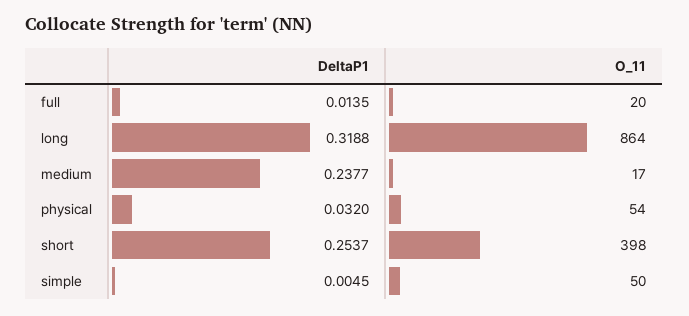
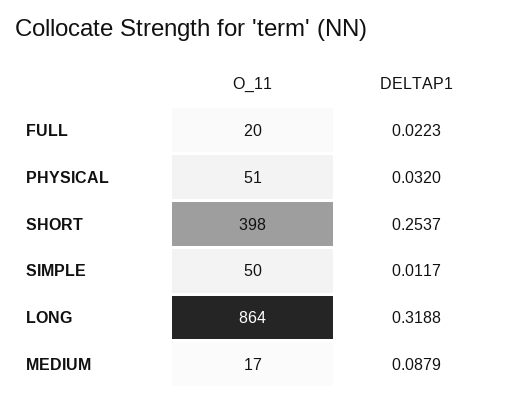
DeltaP1, full: 0.0135 -> 0.0223
DeltaP1, medium: 0.2377 -> 0.0879
O_11, physical: 54 -> 51
DeltaP1, simple: 0.0045 -> 0.0117

